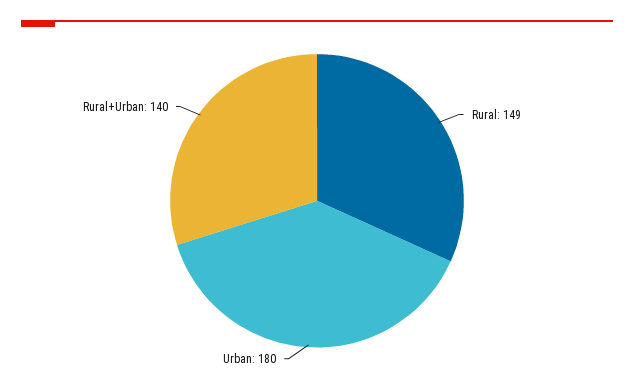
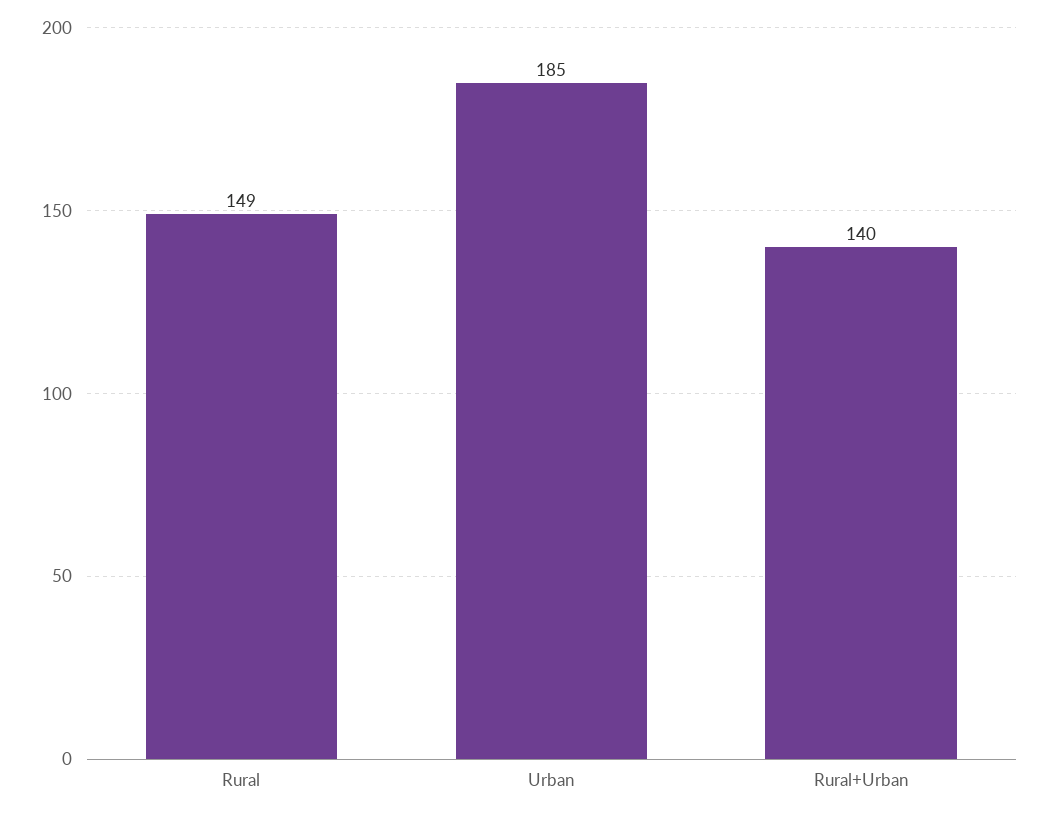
Urban: 180 -> 185

